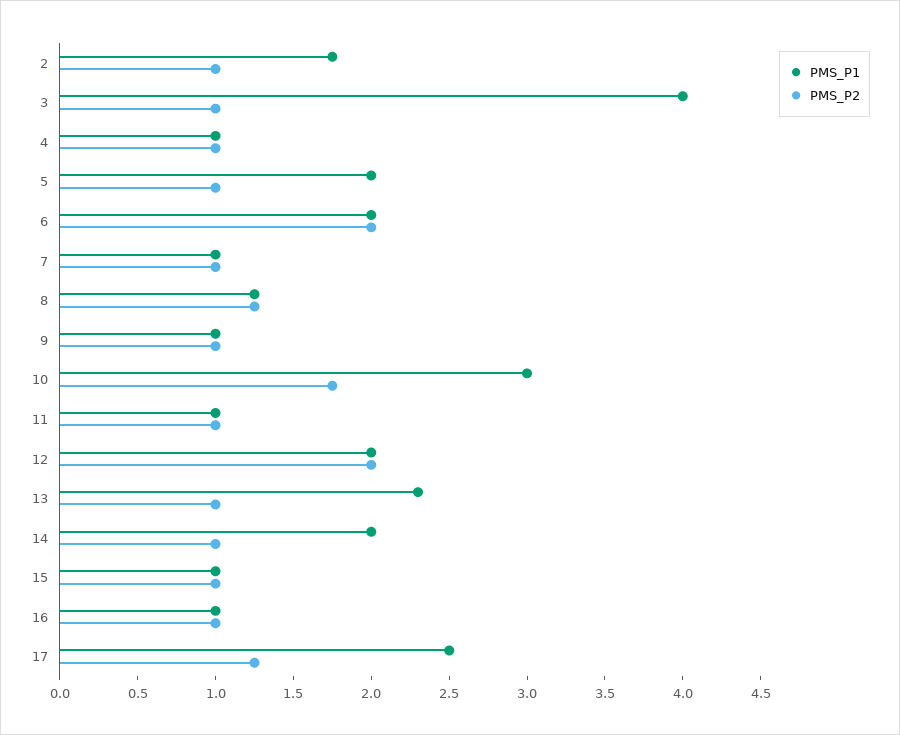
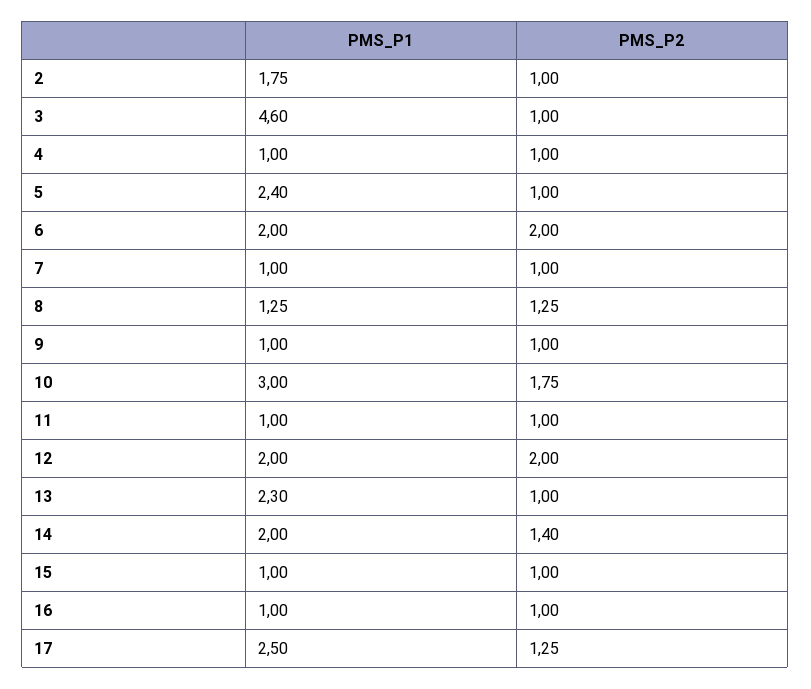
PMS_P1, 3: 4 -> 4.6
PMS_P1, 5: 2 -> 2.4
PMS_P2, 14: 1 -> 1.4

